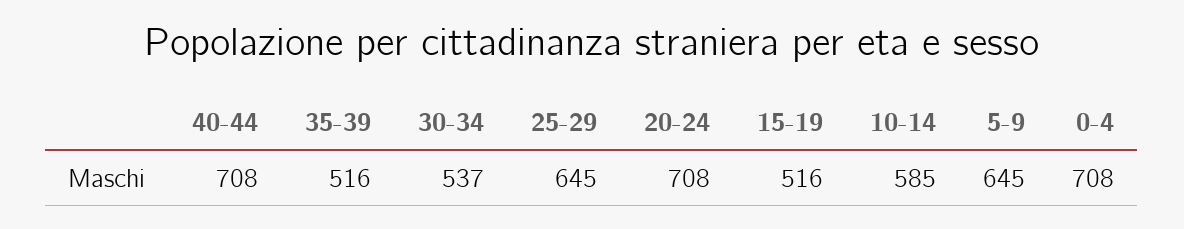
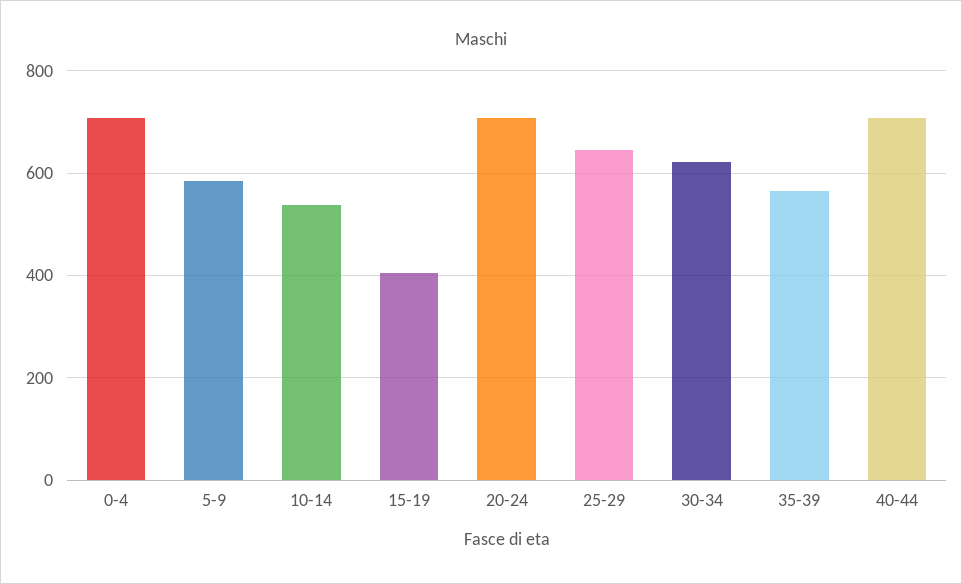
35-39: 516 -> 560
30-34: 537 -> 620
15-19: 516 -> 400
10-14: 585 -> 540
5-9: 645 -> 580

